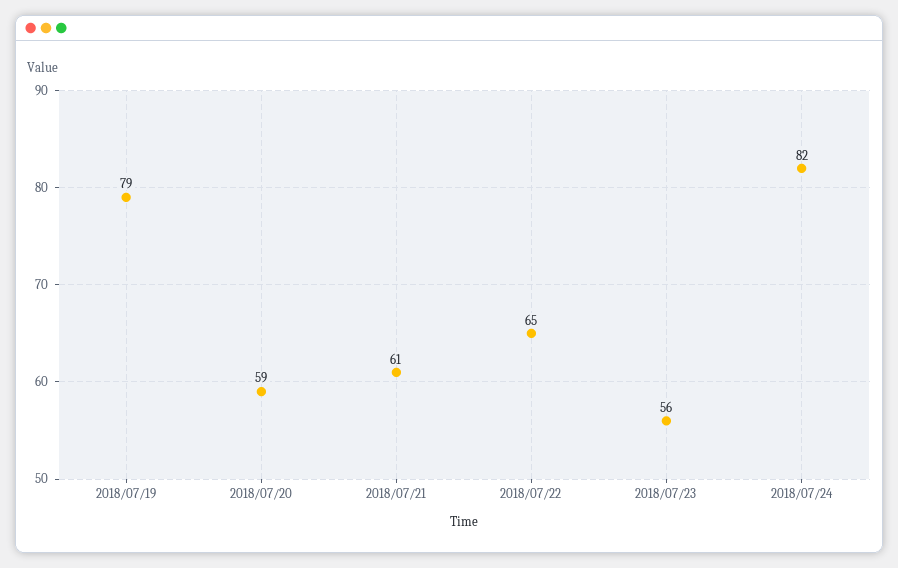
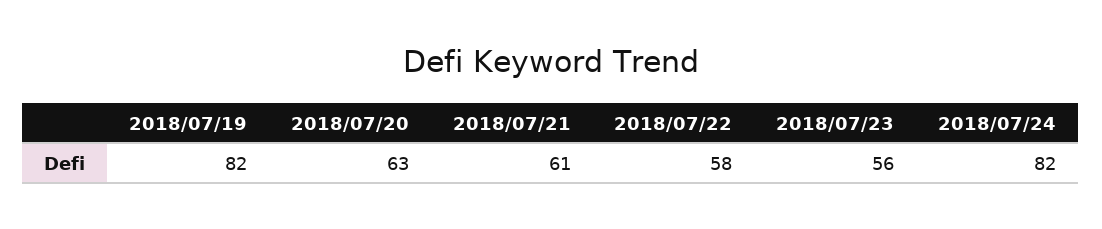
2018/07/19: 79 -> 82
2018/07/20: 59 -> 63
2018/07/22: 65 -> 58

